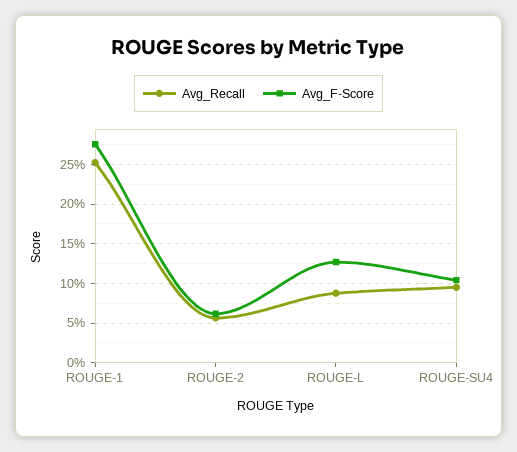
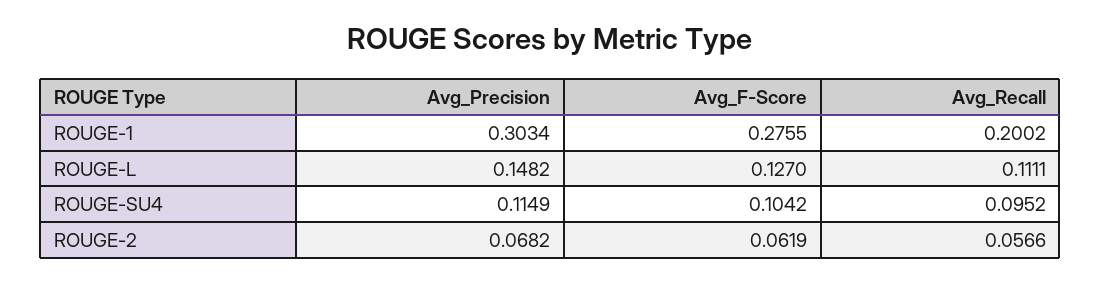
Avg_Recall, ROUGE-1: 0.25 -> 0.2002
Avg_Recall, ROUGE-L: 0.09 -> 0.1111
Avg_Precision, ROUGE-1: none -> 0.3034
Avg_Precision, ROUGE-L: none -> 0.1482
Avg_Precision, ROUGE-SU4: none -> 0.1149
Avg_Precision, ROUGE-2: none -> 0.0682

